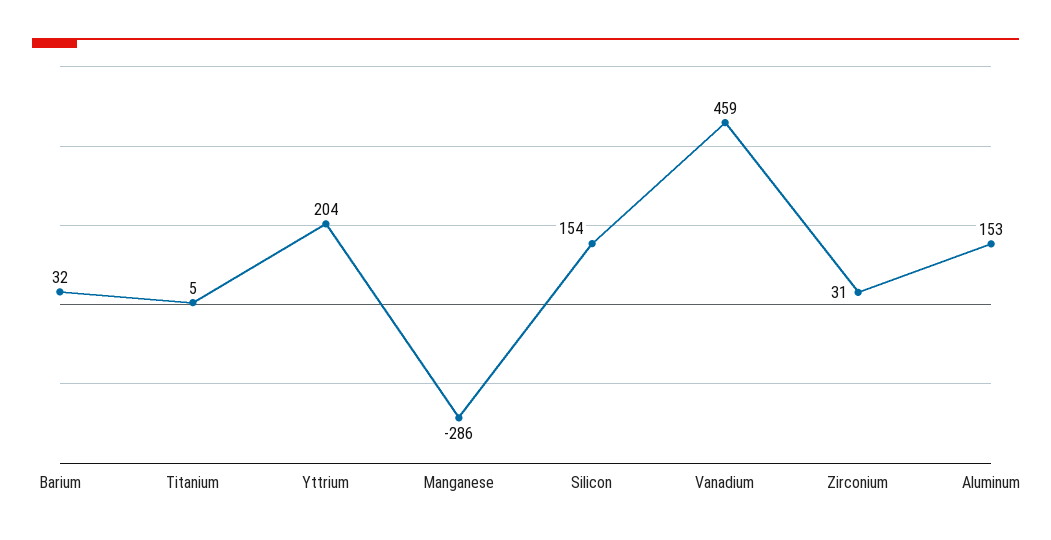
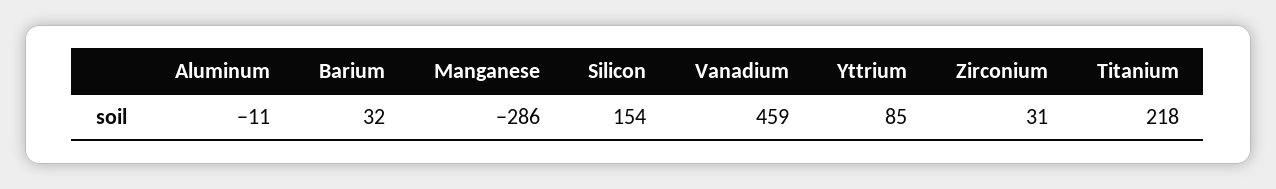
Titanium: 5 -> 218
Yttrium: 204 -> 85
Aluminum: 153 -> -11

